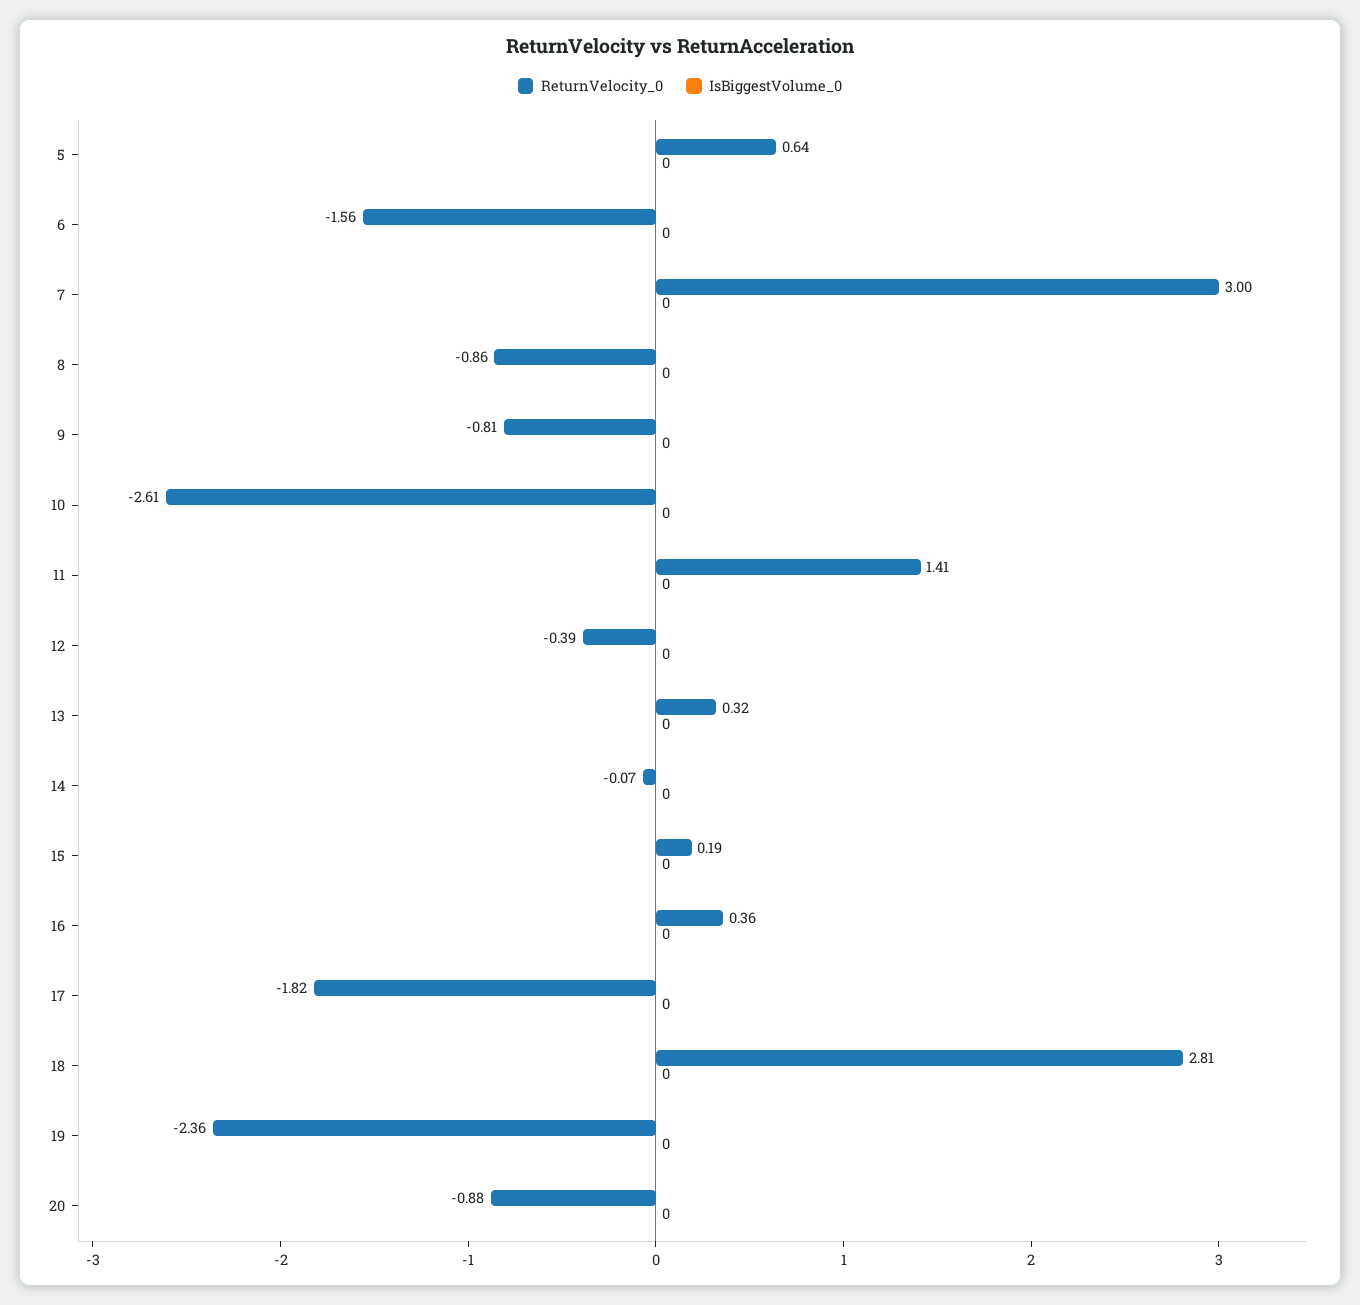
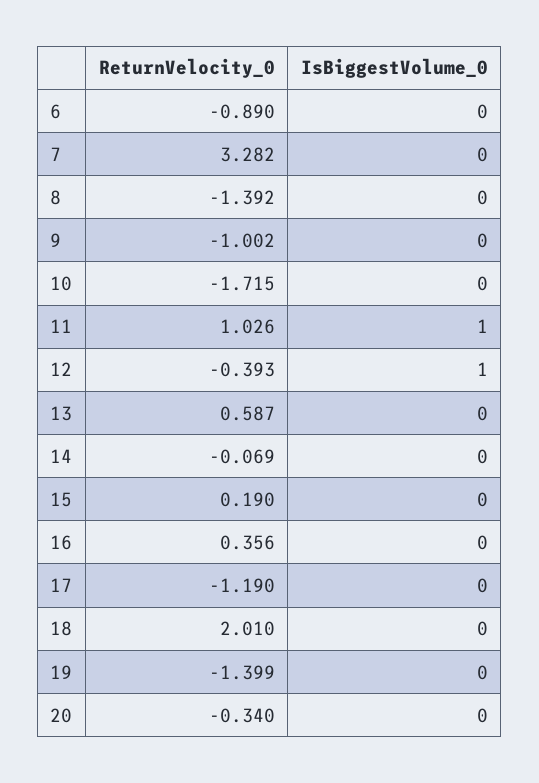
ReturnVelocity_0, 5: 0.64 -> none
IsBiggestVolume_0, 5: 0 -> none
ReturnVelocity_0, 6: -1.56 -> -0.89
ReturnVelocity_0, 7: 3 -> 3.282
ReturnVelocity_0, 8: -0.86 -> -1.392
ReturnVelocity_0, 9: -0.81 -> -1.002
ReturnVelocity_0, 10: -2.61 -> -1.715
ReturnVelocity_0, 11: 1.41 -> 1.026
IsBiggestVolume_0, 11: 0 -> 1
IsBiggestVolume_0, 12: 0 -> 1
ReturnVelocity_0, 13: 0.32 -> 0.587
ReturnVelocity_0, 17: -1.82 -> -1.19
ReturnVelocity_0, 18: 2.81 -> 2.01
ReturnVelocity_0, 19: -2.36 -> -1.399
ReturnVelocity_0, 20: -0.88 -> -0.34

